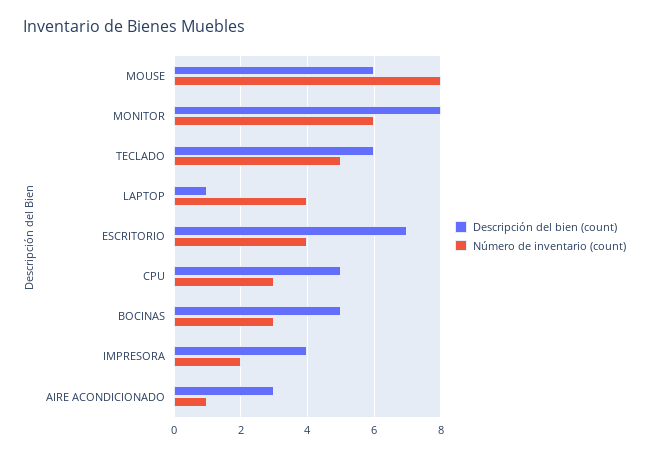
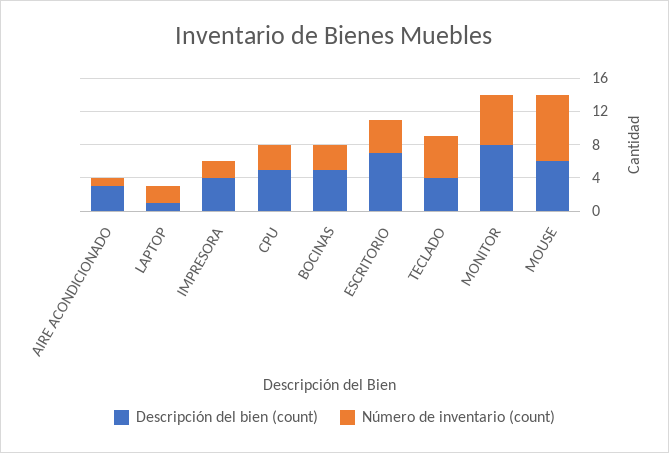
Descripción del bien (count), TECLADO: 6 -> 4
Número de inventario (count), LAPTOP: 4 -> 2

